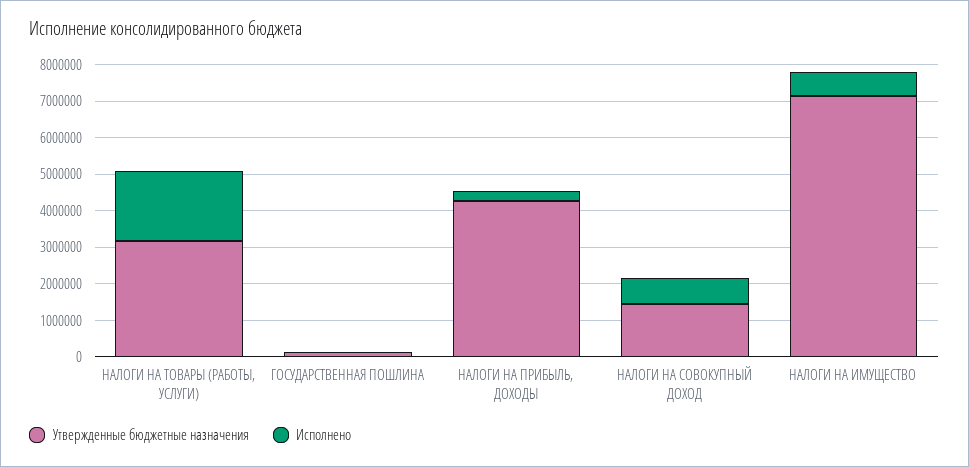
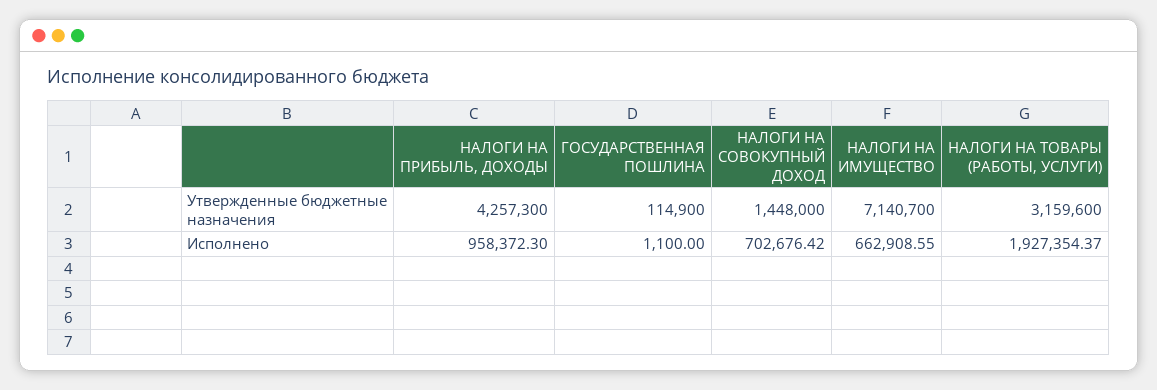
Исполнено, НАЛОГИ НА ПРИБЫЛЬ, ДОХОДЫ: 250000 -> 958372.3

